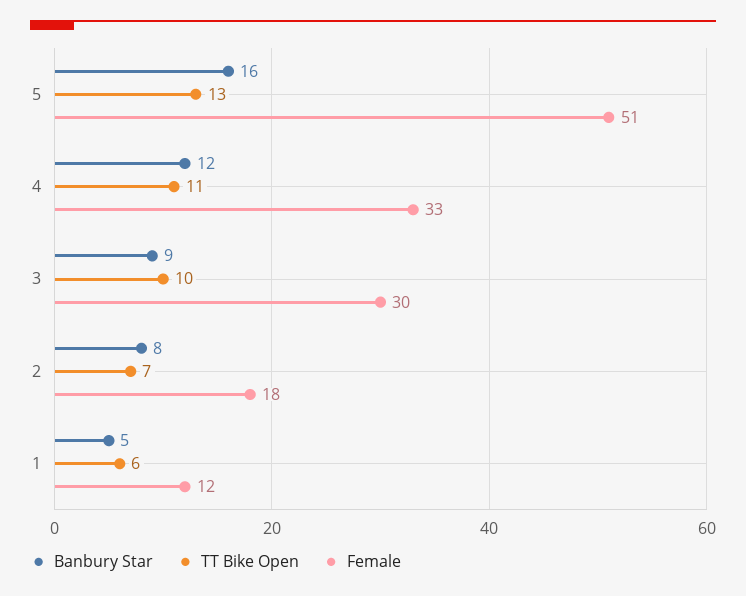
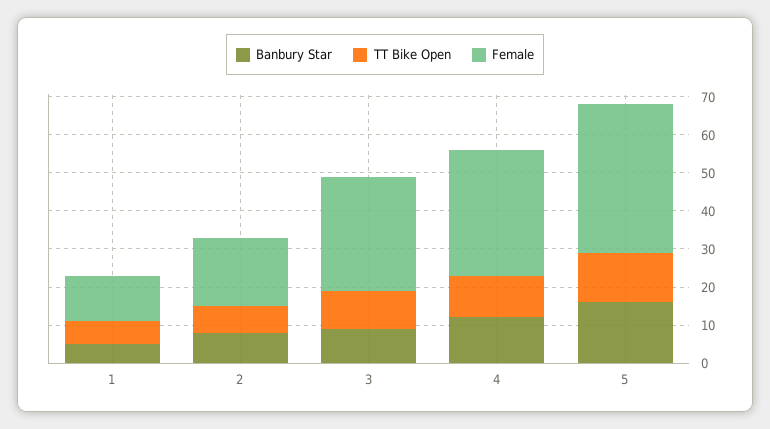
Female, 5: 51 -> 40

